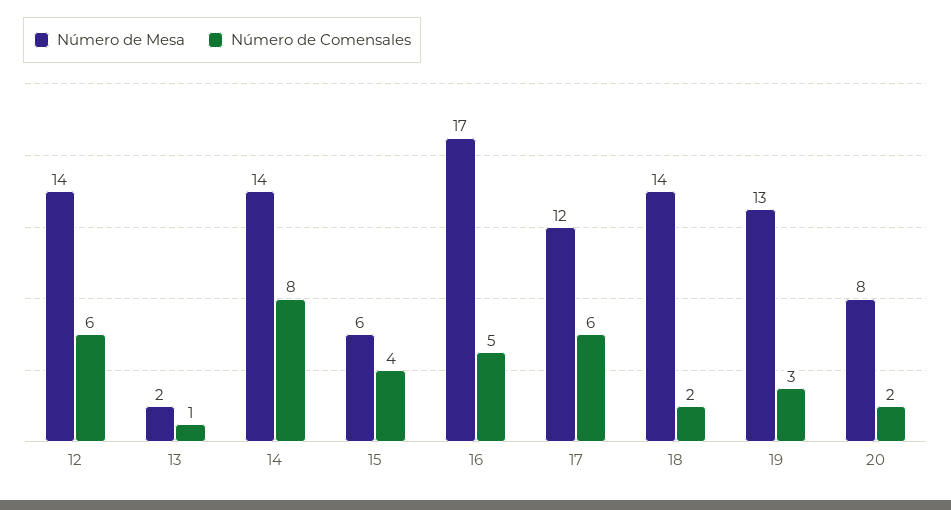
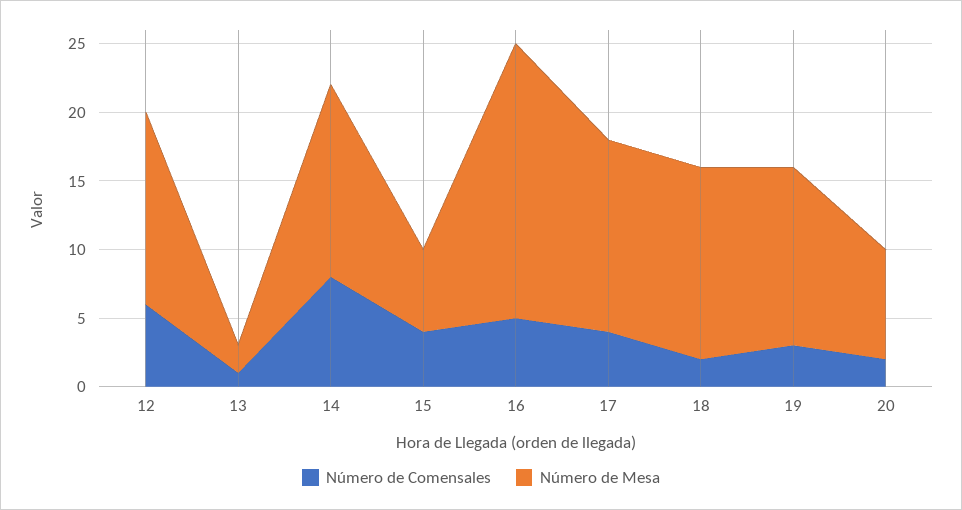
Número de Mesa, 16: 17 -> 20
Número de Mesa, 17: 12 -> 14
Número de Comensales, 17: 6 -> 4

